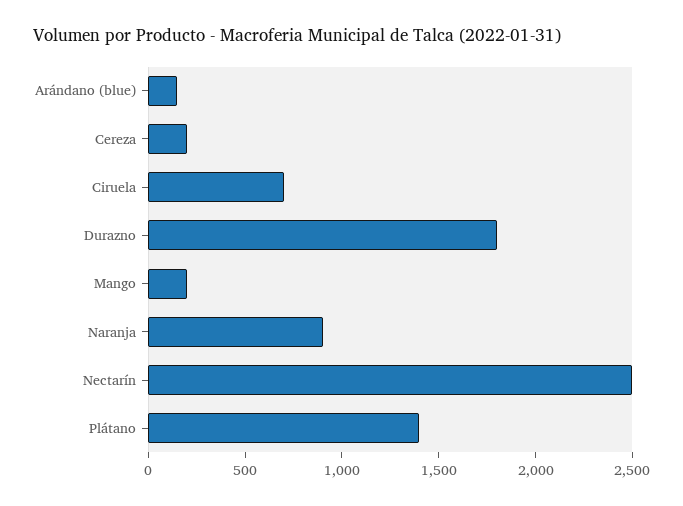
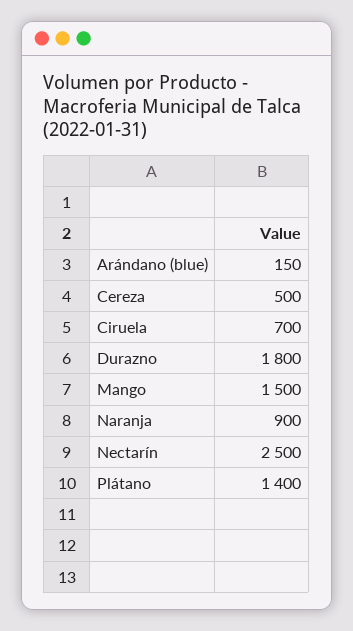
Cereza: 200 -> 500
Mango: 200 -> 1500

